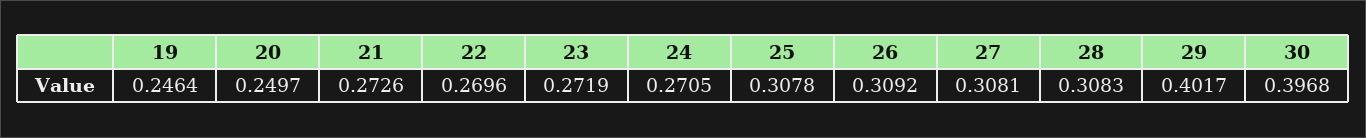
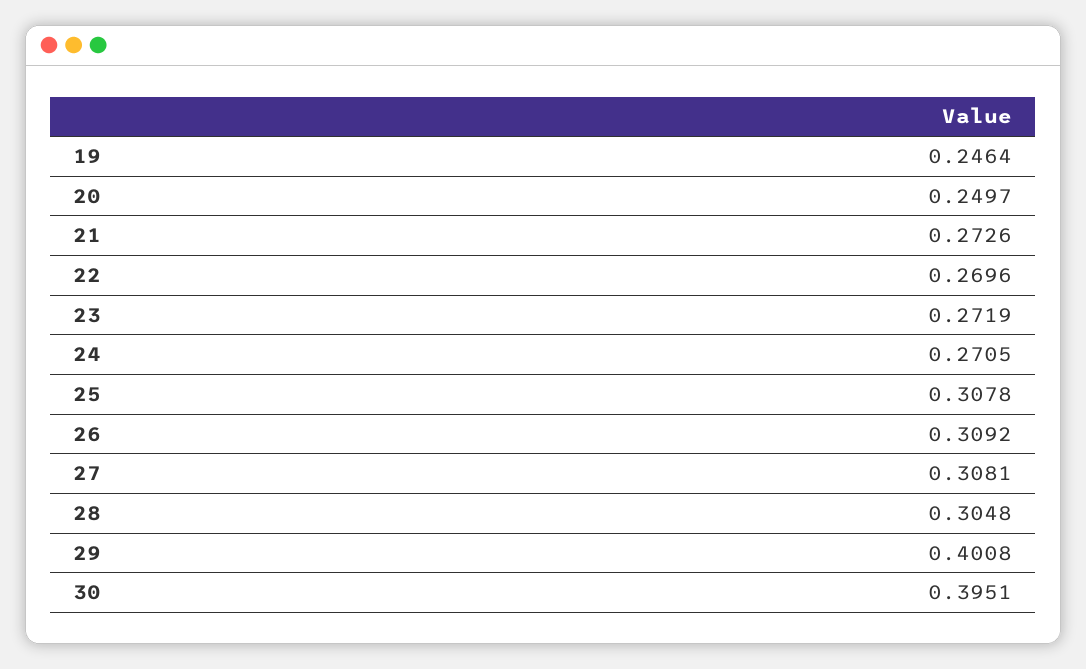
28: 0.3083 -> 0.3048
29: 0.4017 -> 0.4008
30: 0.3968 -> 0.3951

